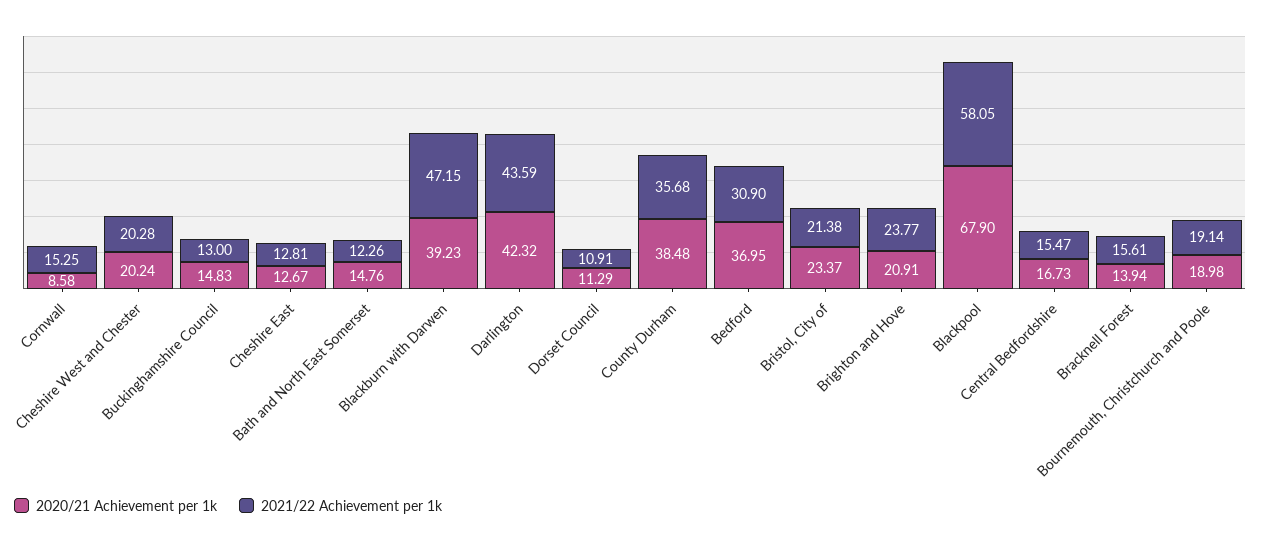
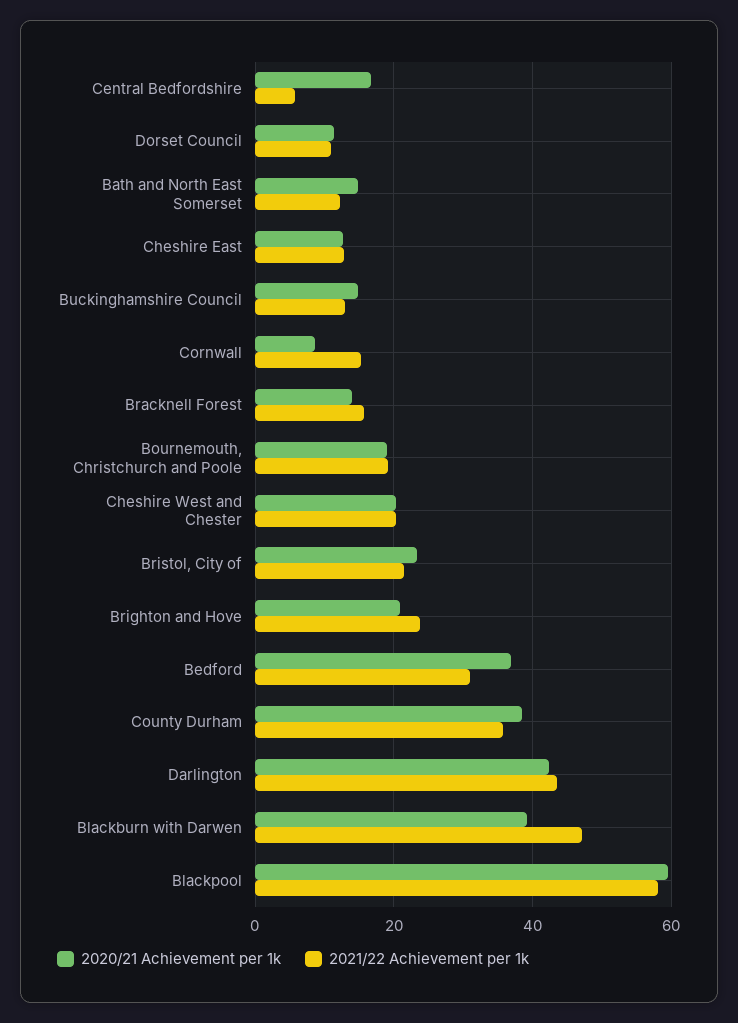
2020/21 Achievement per 1k, Blackpool: 67.9 -> 60
2021/22 Achievement per 1k, Central Bedfordshire: 15.47 -> 6

